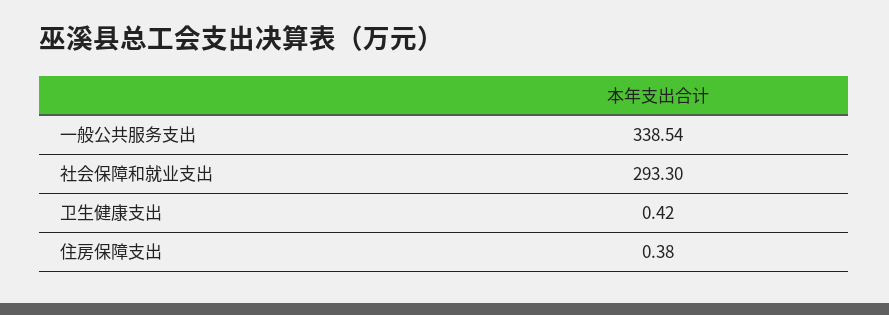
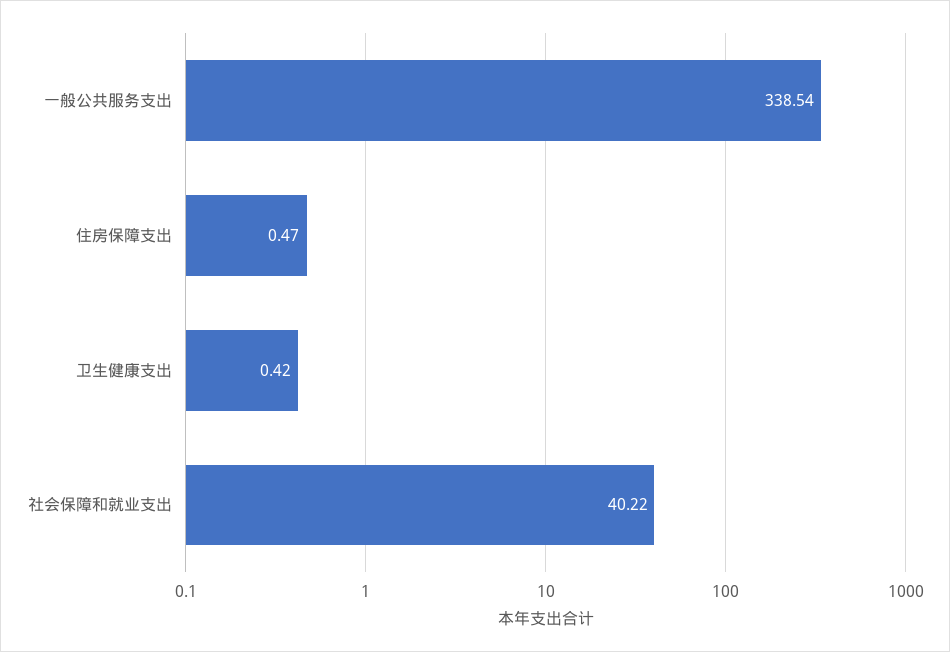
社会保障和就业支出: 293.3 -> 40.22
住房保障支出: 0.38 -> 0.47

